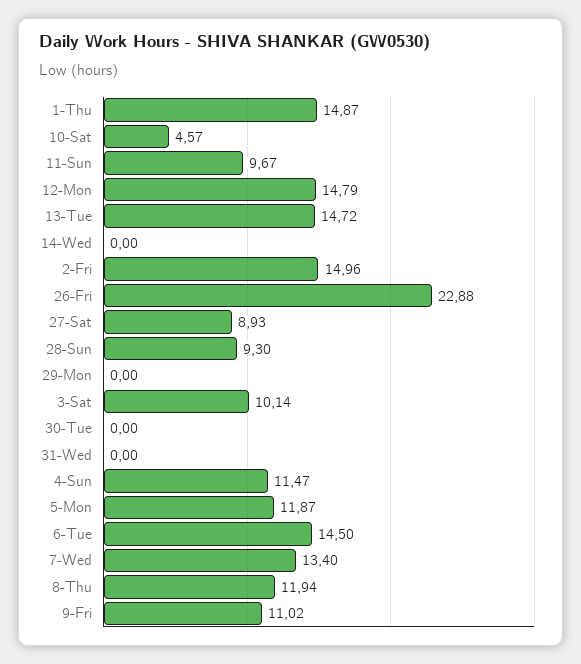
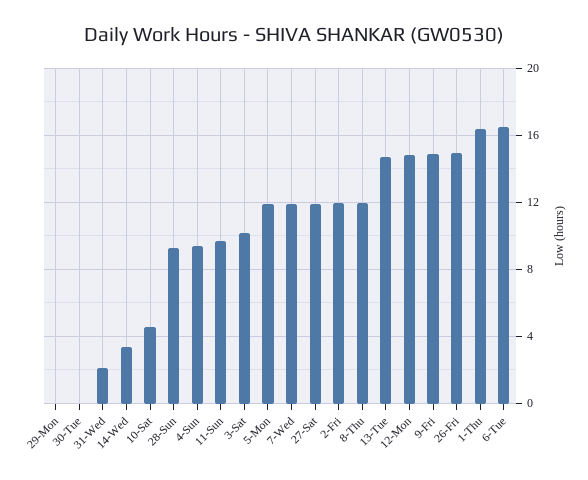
1-Thu: 14.87 -> 16.5
14-Wed: 0 -> 3.5
2-Fri: 14.96 -> 12
26-Fri: 22.88 -> 15
27-Sat: 8.93 -> 12
31-Wed: 0 -> 2
4-Sun: 11.47 -> 9.5
6-Tue: 14.5 -> 16.5
7-Wed: 13.4 -> 12
9-Fri: 11.02 -> 15

